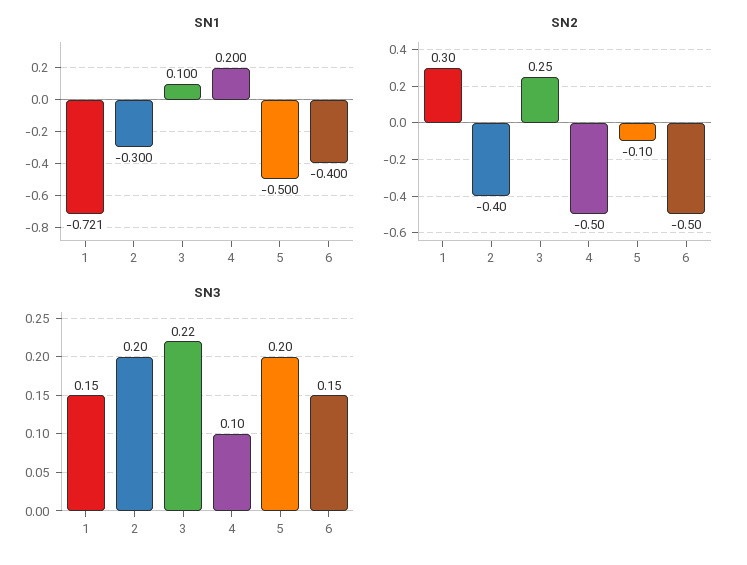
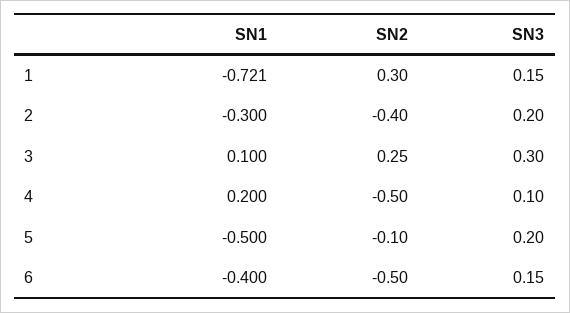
SN3, 3: 0.22 -> 0.3

